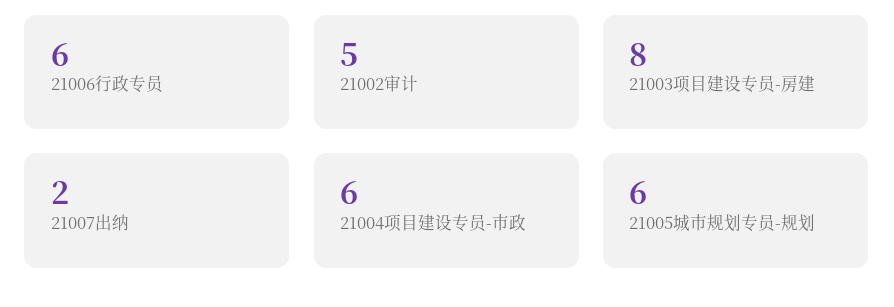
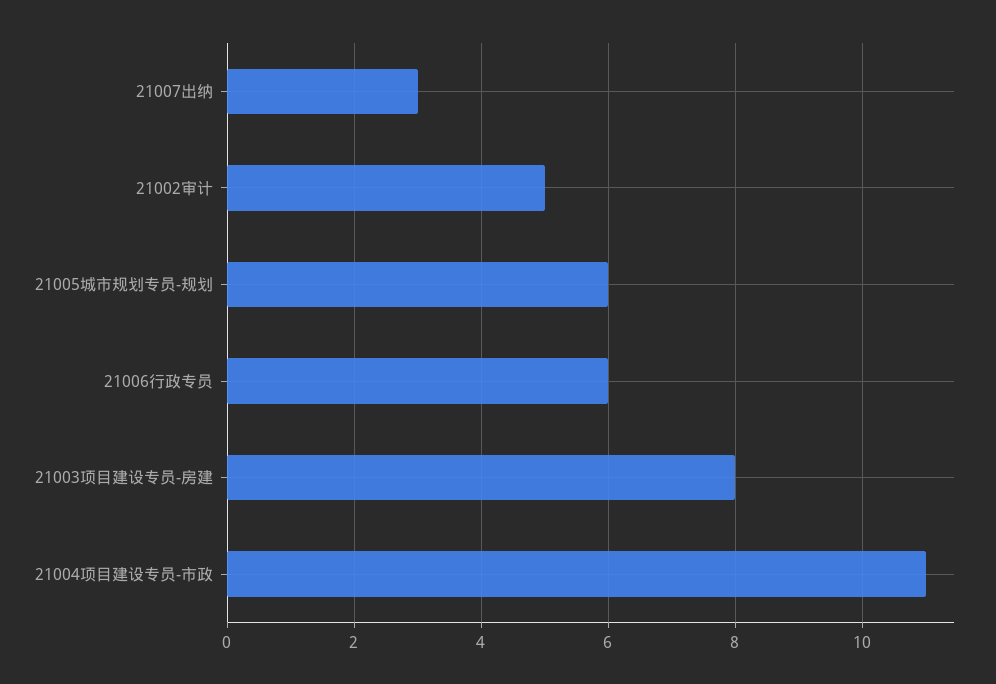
21007出纳: 2 -> 3
21004项目建设专员-市政: 6 -> 11

